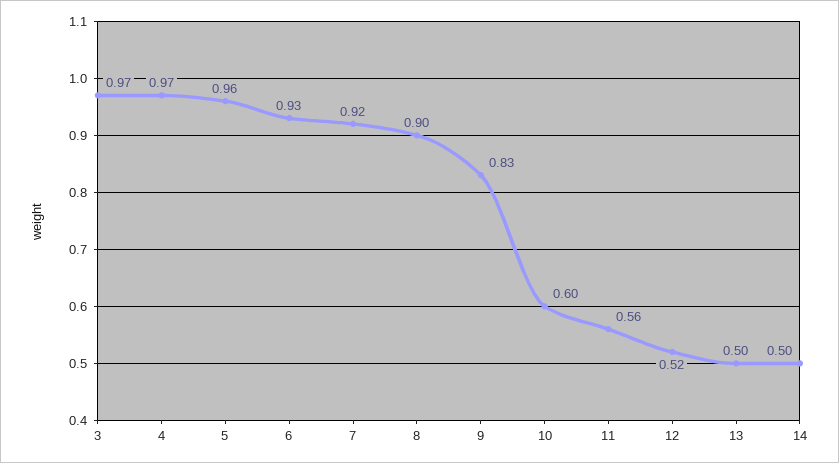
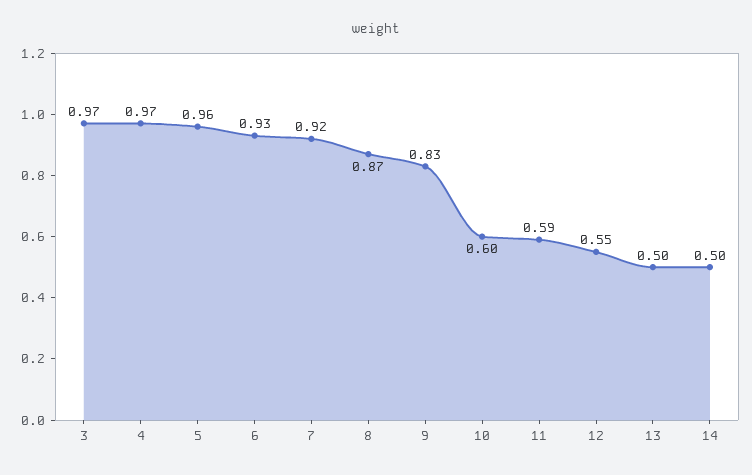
8: 0.9 -> 0.87
11: 0.56 -> 0.59
12: 0.52 -> 0.55

